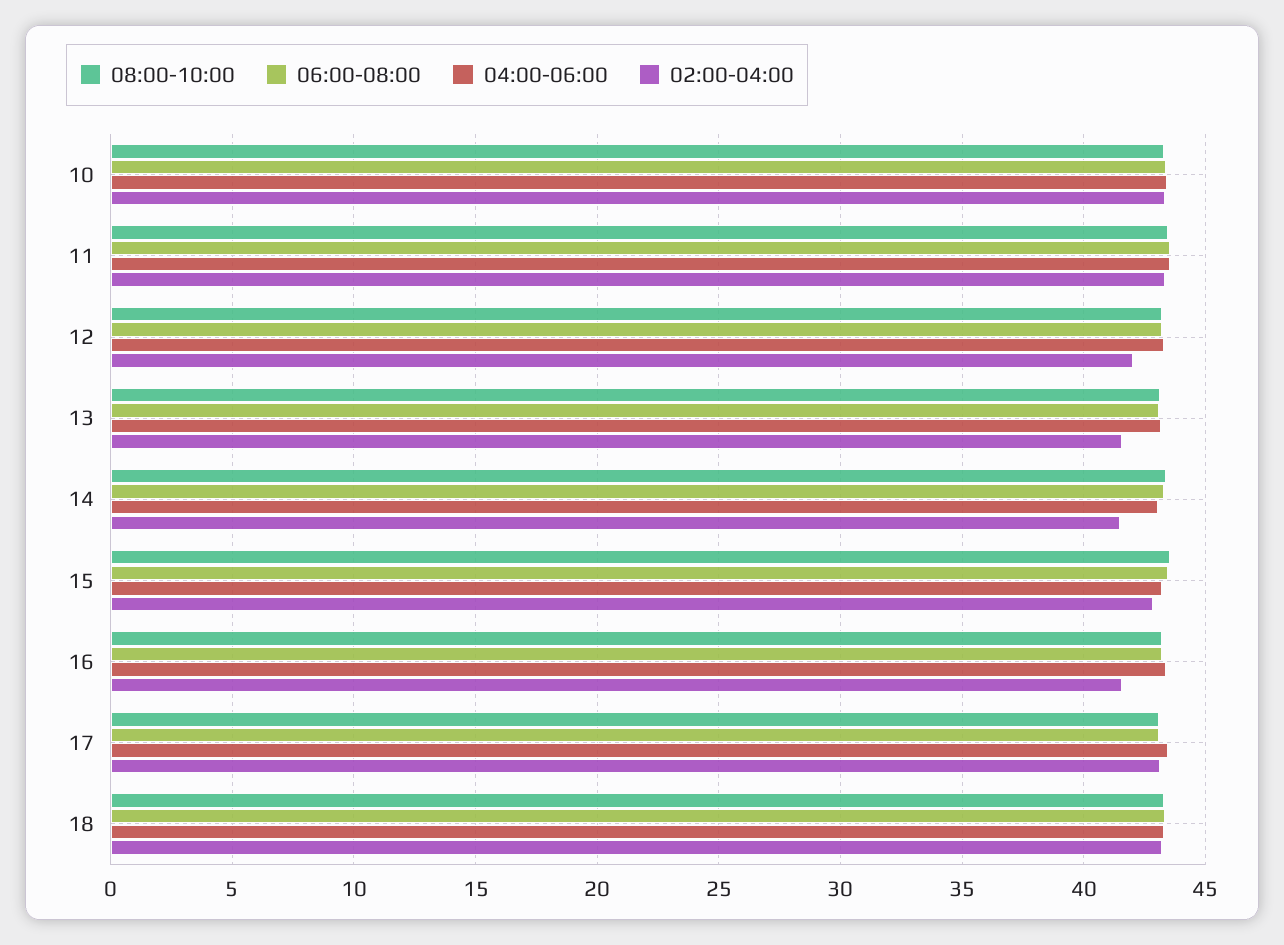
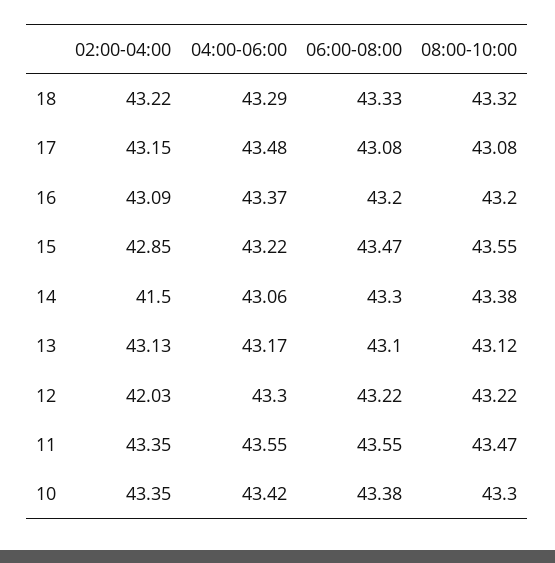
02:00-04:00, 13: 41.5 -> 43.13
02:00-04:00, 16: 41.5 -> 43.09

